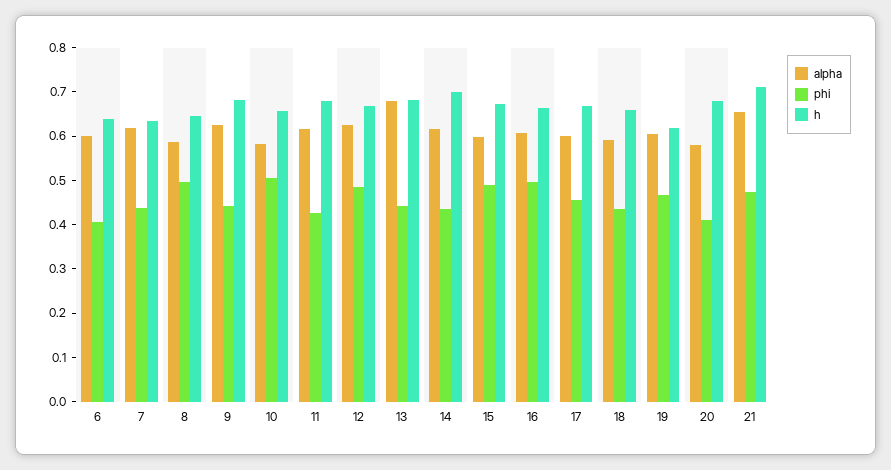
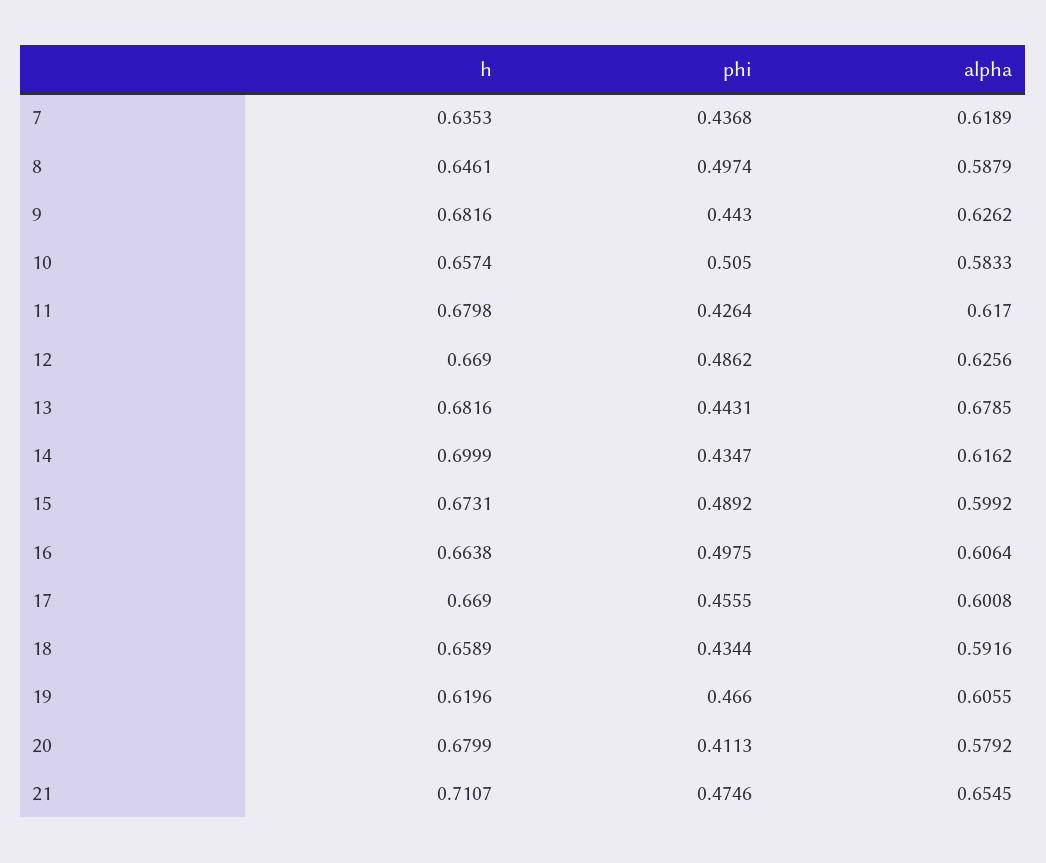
alpha, 6: 0.6 -> none
phi, 6: 0.4 -> none
h, 6: 0.64 -> none

